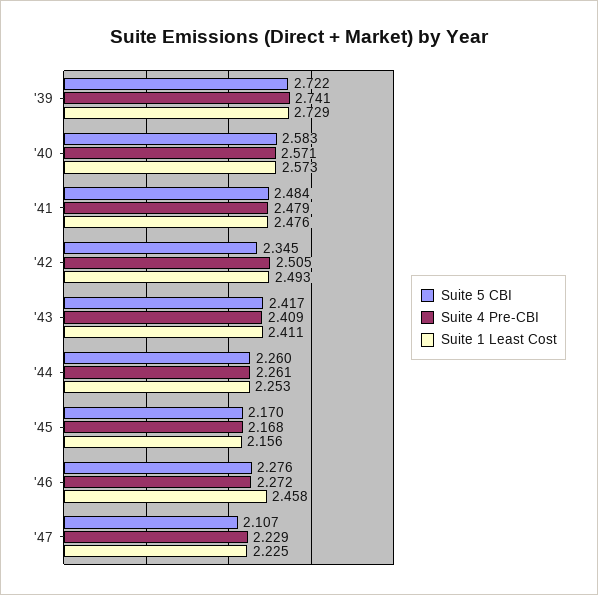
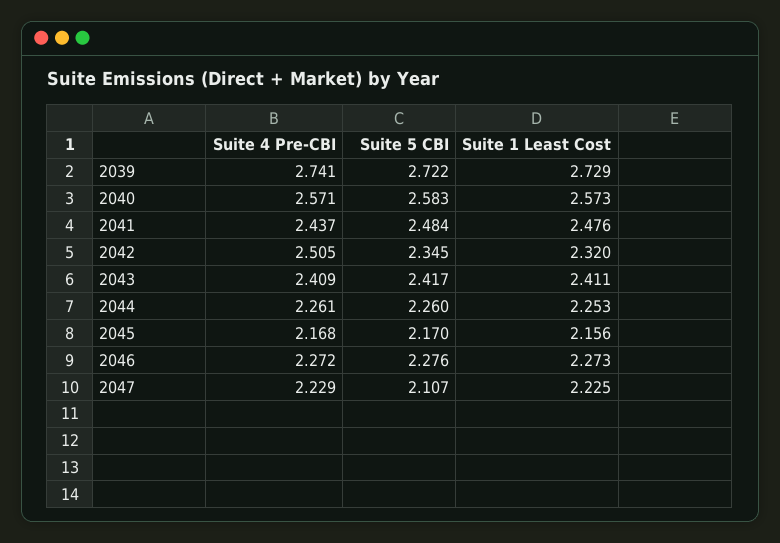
Suite 4 Pre-CBI, '41: 2.479 -> 2.437
Suite 1 Least Cost, '42: 2.493 -> 2.32
Suite 1 Least Cost, '46: 2.458 -> 2.273

